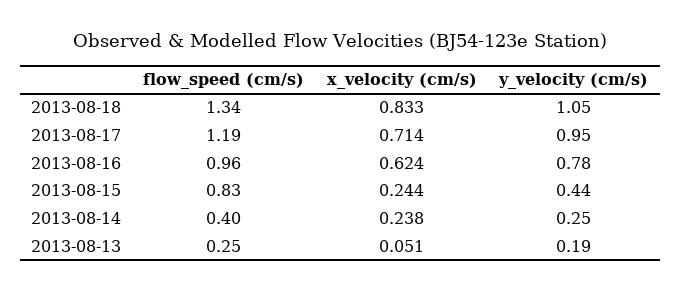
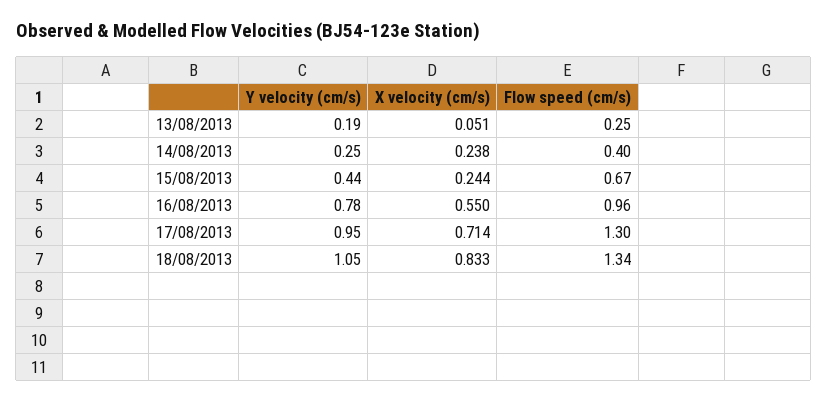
flow_speed (cm/s), 2013-08-17: 1.19 -> 1.3
x_velocity (cm/s), 2013-08-16: 0.624 -> 0.55
flow_speed (cm/s), 2013-08-15: 0.83 -> 0.67

